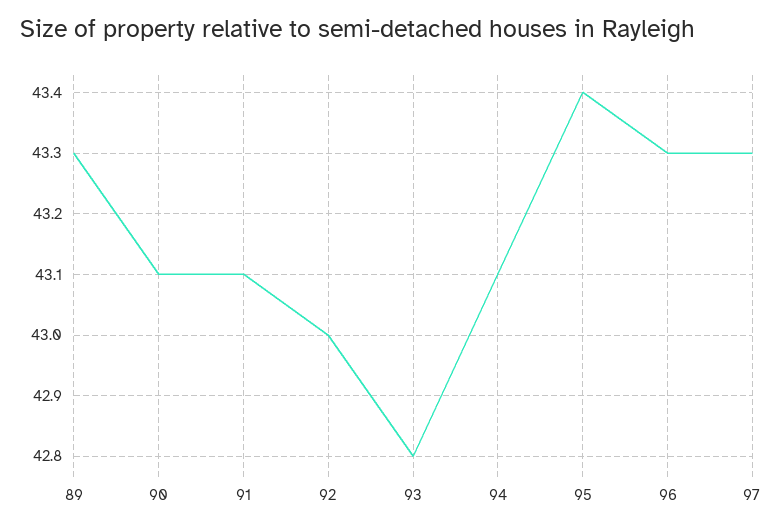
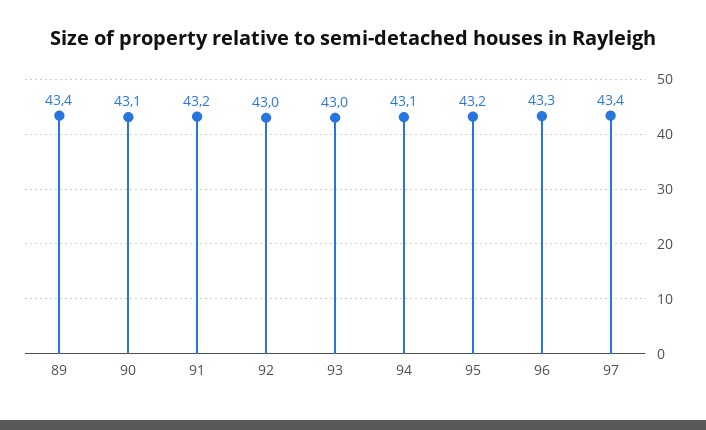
89: 43.3 -> 43.4
91: 43.1 -> 43.2
93: 42.8 -> 43
95: 43.4 -> 43.2
97: 43.3 -> 43.4

